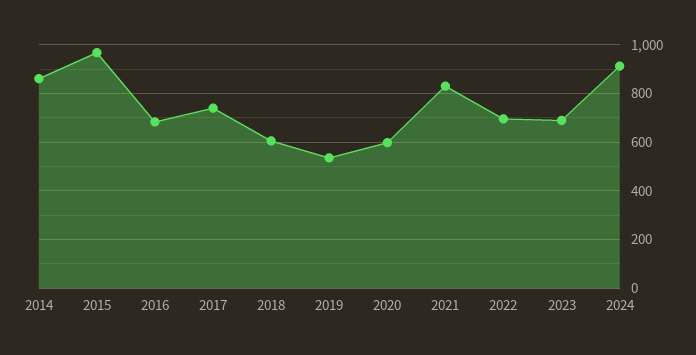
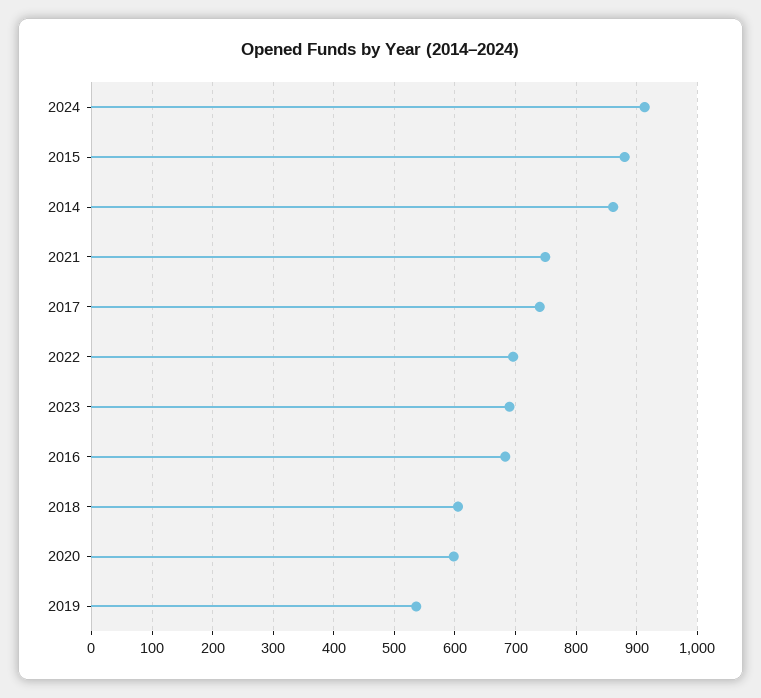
2015: 975 -> 880
2021: 825 -> 750

